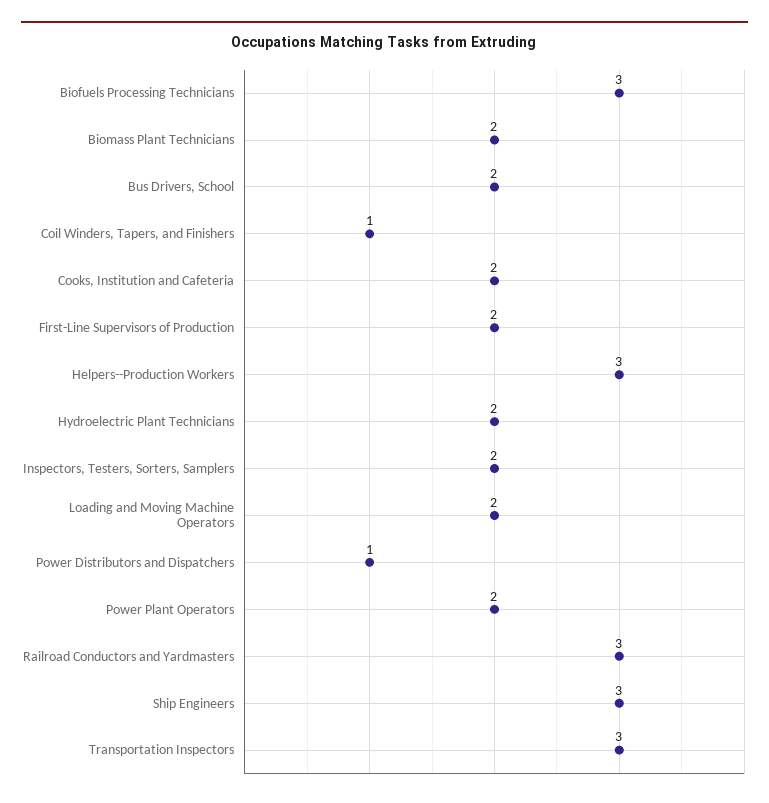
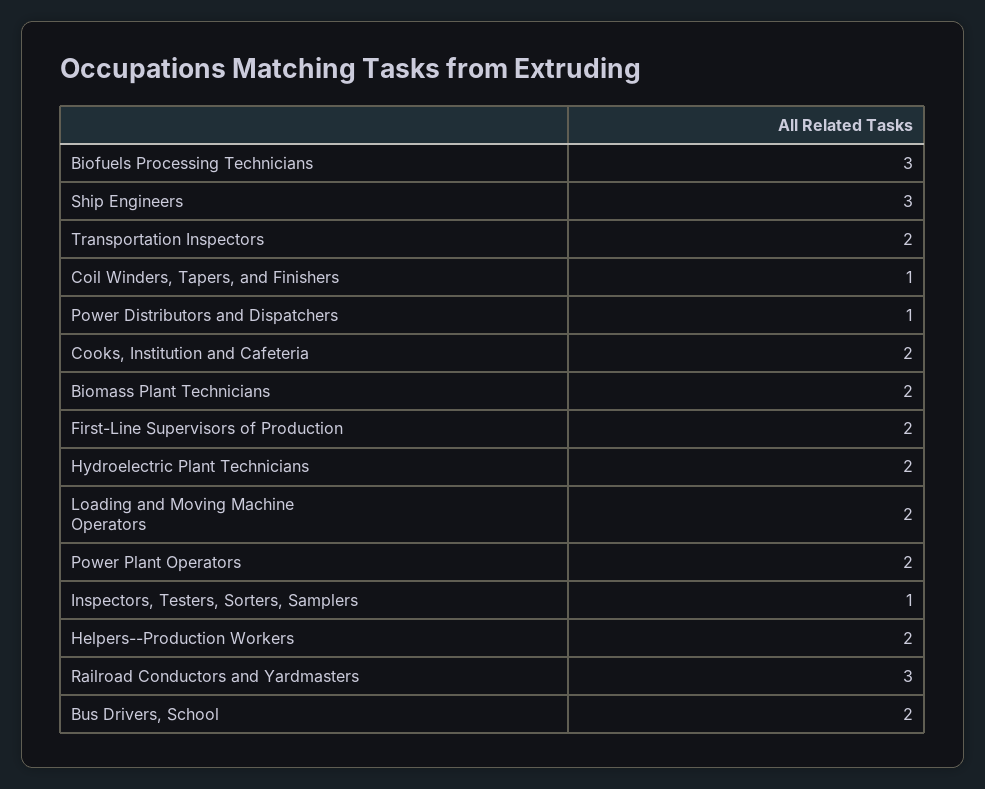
Helpers--Production Workers: 3 -> 2
Inspectors, Testers, Sorters, Samplers: 2 -> 1
Transportation Inspectors: 3 -> 2

